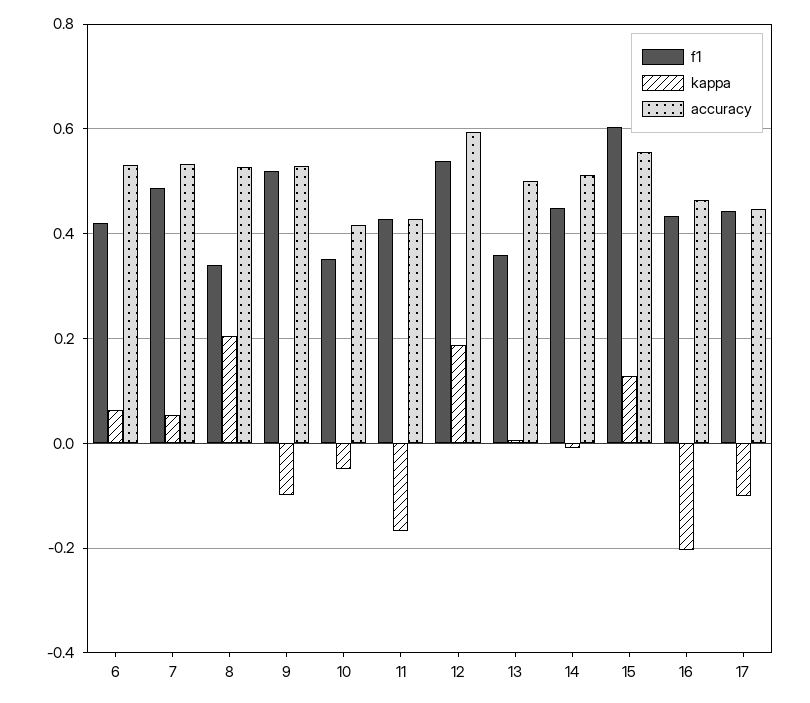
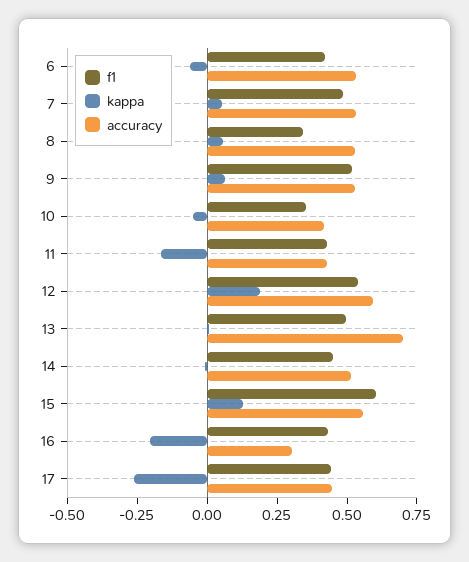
kappa, 6: 0.06 -> -0.05
kappa, 8: 0.2 -> 0.05
kappa, 9: -0.1 -> 0.05
f1, 13: 0.36 -> 0.5
accuracy, 13: 0.5 -> 0.7
accuracy, 16: 0.46 -> 0.3
kappa, 17: -0.1 -> -0.25

